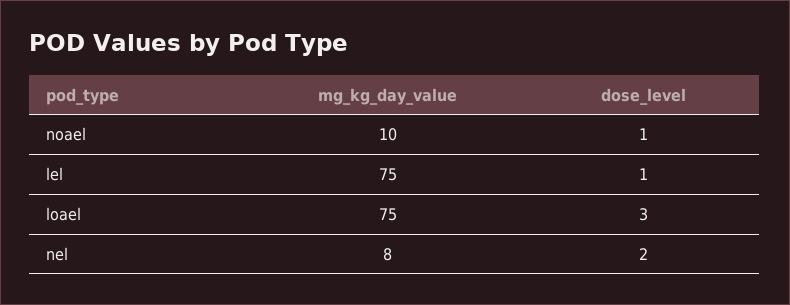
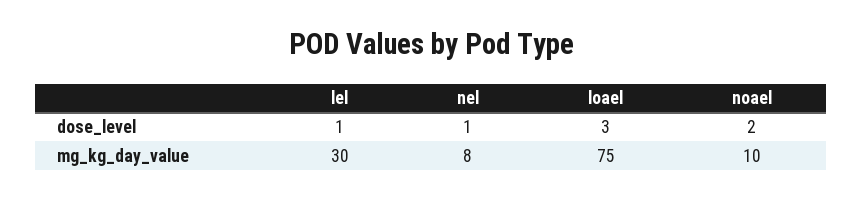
dose_level, noael: 1 -> 2
mg_kg_day_value, lel: 75 -> 30
dose_level, nel: 2 -> 1

